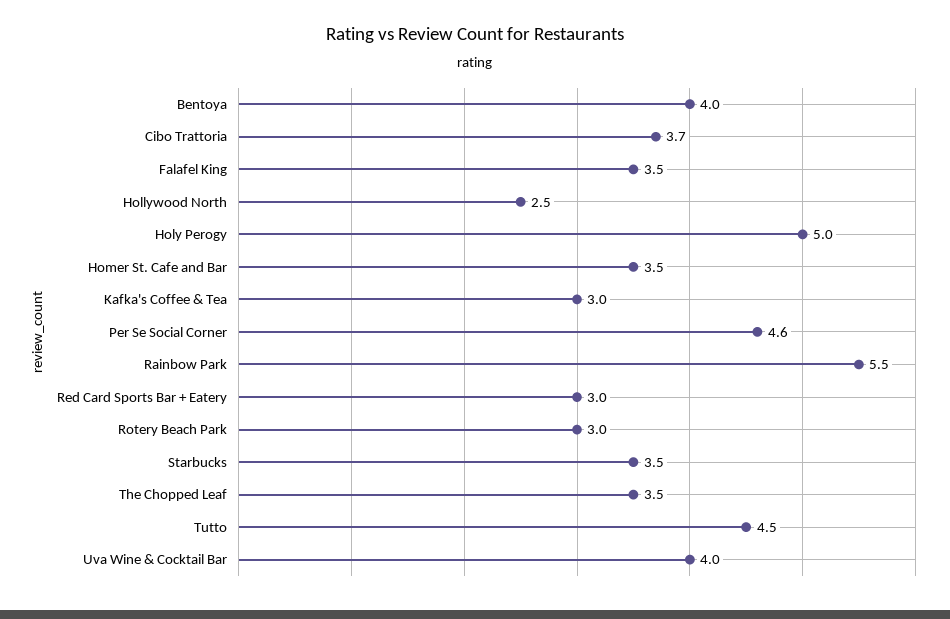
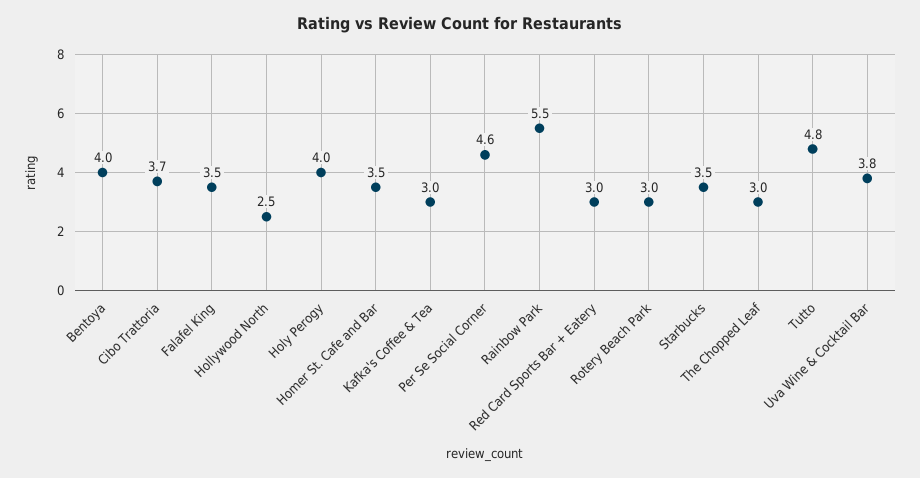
Holy Perogy: 5 -> 4
The Chopped Leaf: 3.5 -> 3
Tutto: 4.5 -> 4.8
Uva Wine & Cocktail Bar: 4 -> 3.8

